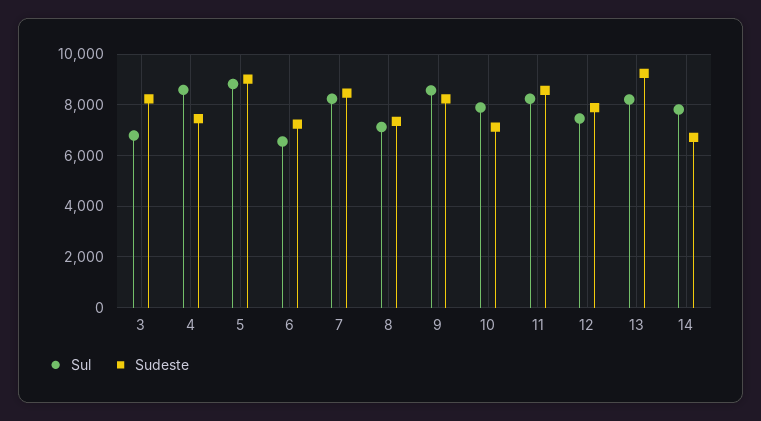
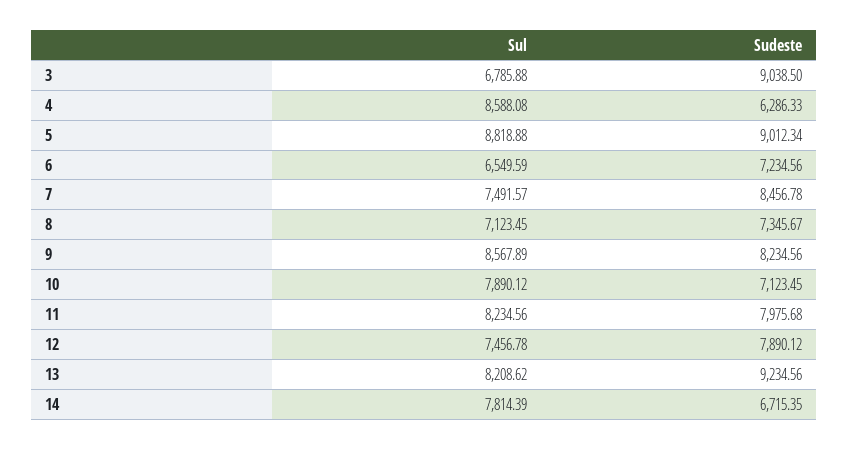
Sudeste, 3: 8250 -> 9038.5
Sudeste, 4: 7500 -> 6286.33
Sul, 7: 8250 -> 7491.57
Sudeste, 11: 8500 -> 7975.68

